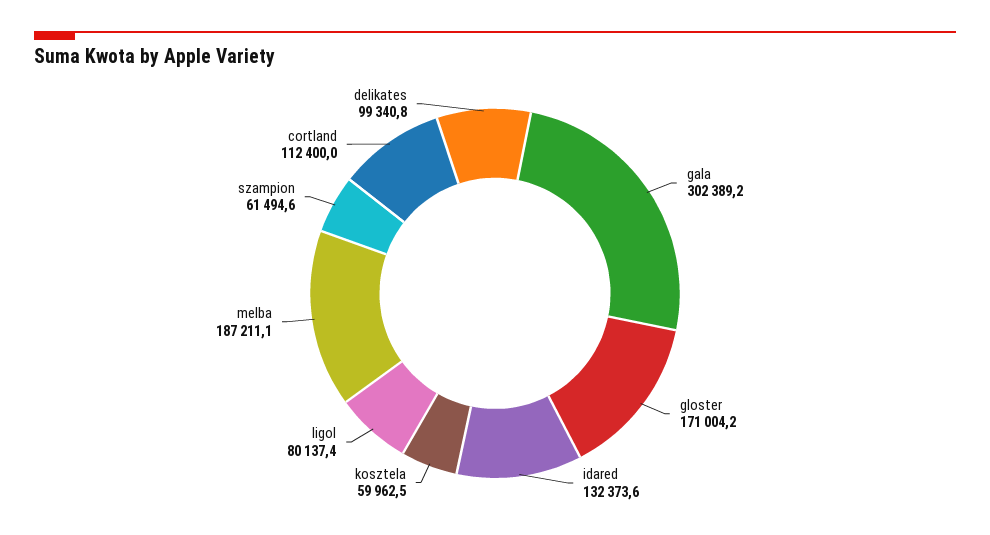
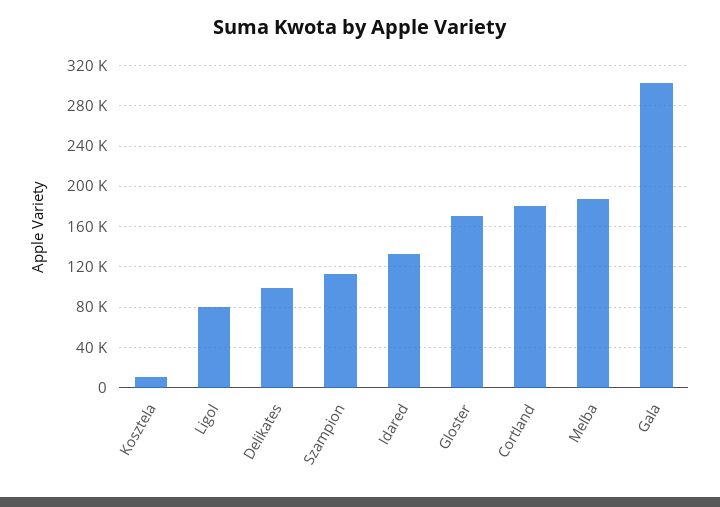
kosztela: 59962.5 -> 10000
szampion: 61494.6 -> 110000
cortland: 112400 -> 180000

